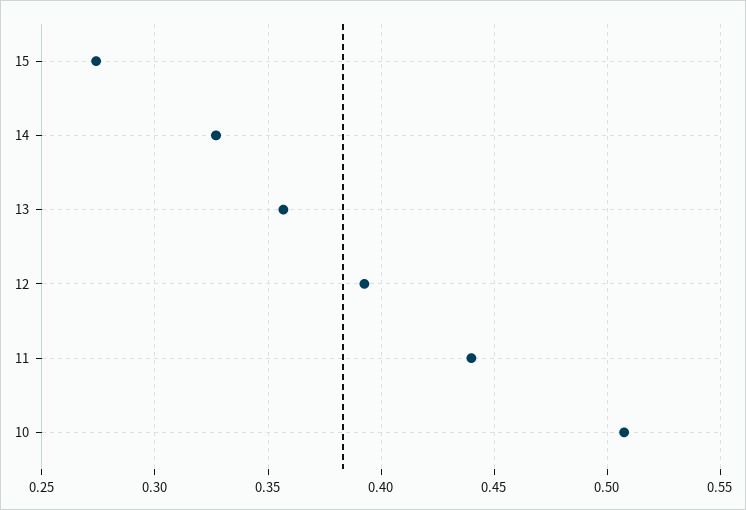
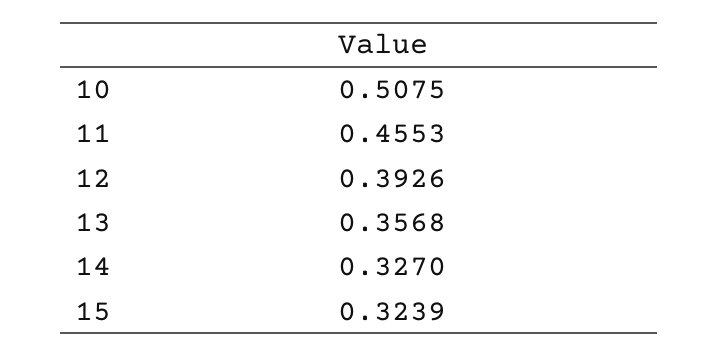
15: 0.275 -> 0.3239
11: 0.44 -> 0.4553

